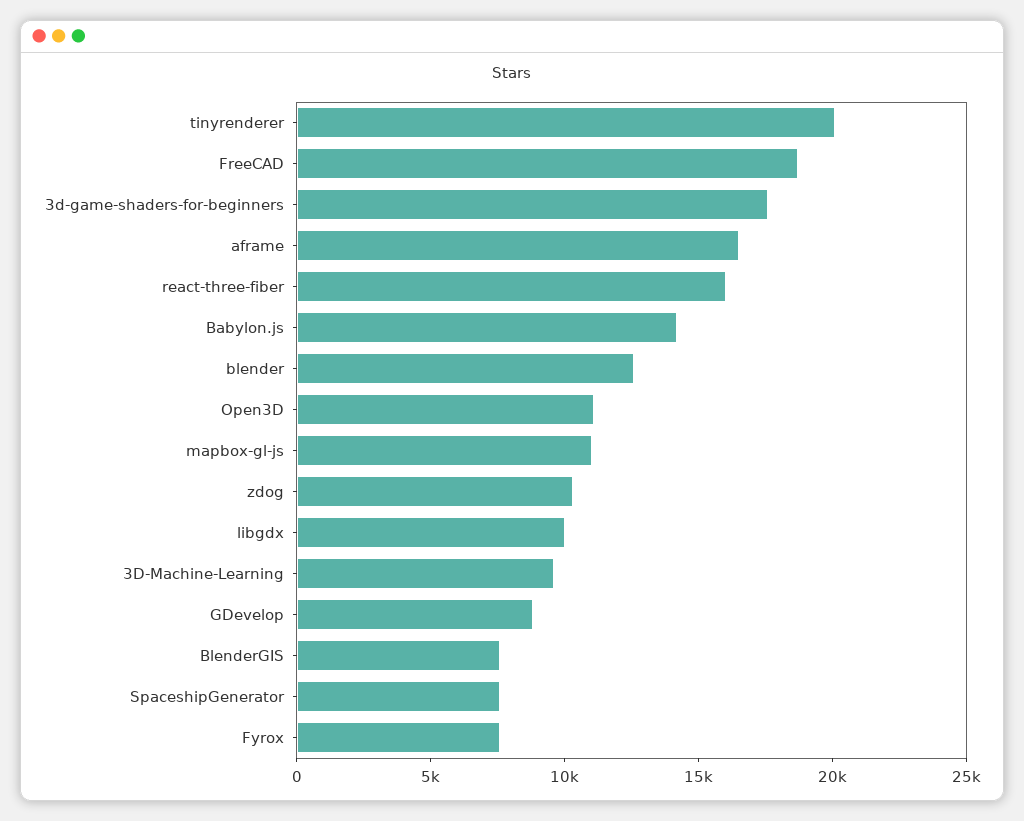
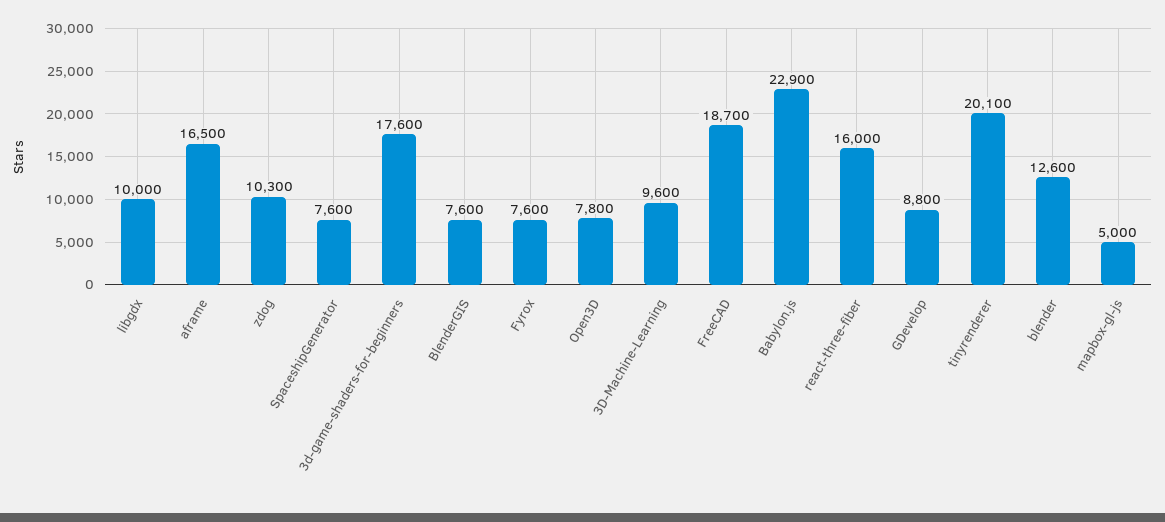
Babylon.js: 14000 -> 22900
Open3D: 11000 -> 7800
mapbox-gl-js: 11000 -> 5000

